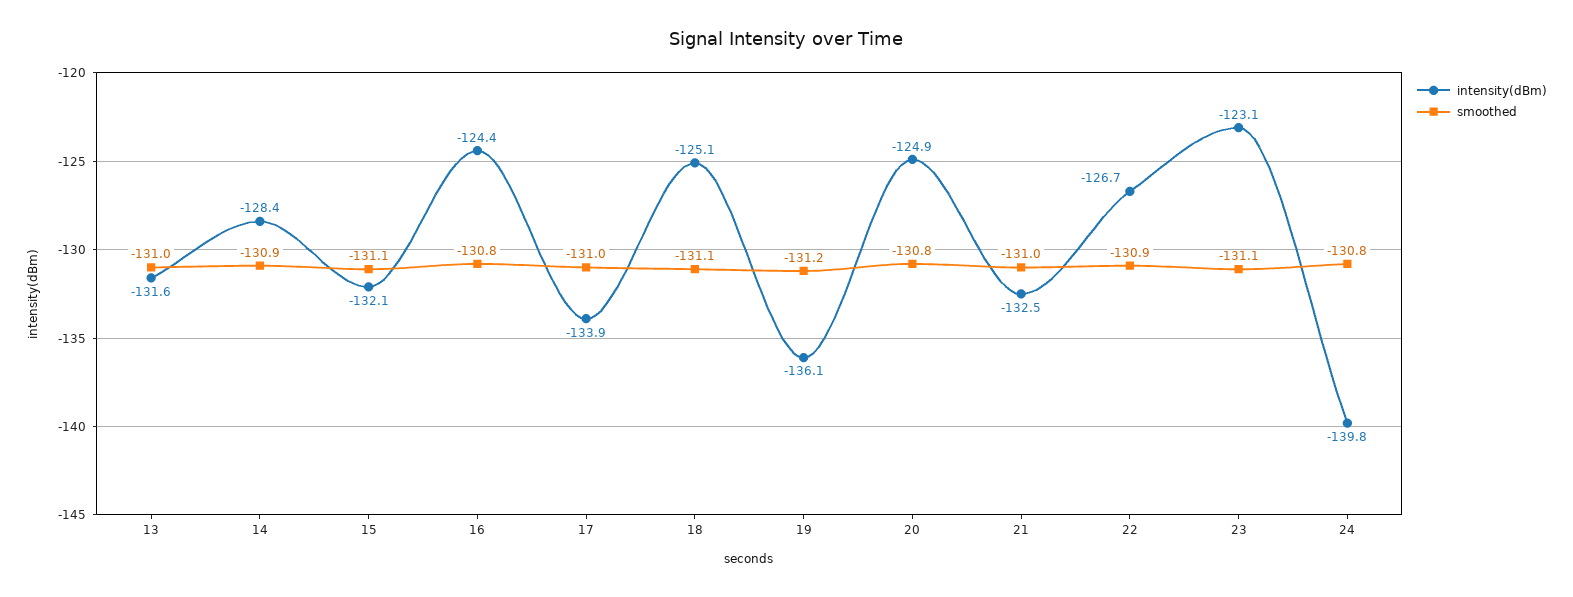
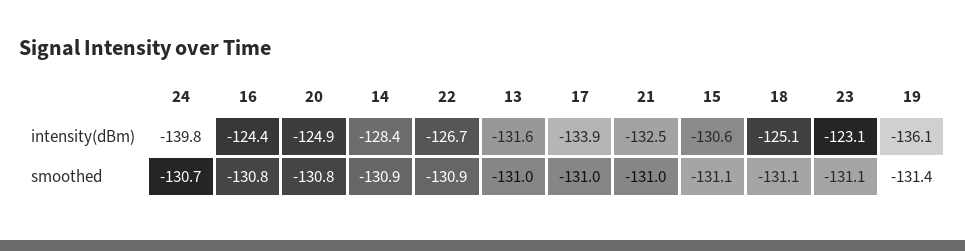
intensity(dBm), 15: -132.1 -> -130.6
smoothed, 19: -131.2 -> -131.4
smoothed, 24: -130.8 -> -130.7

